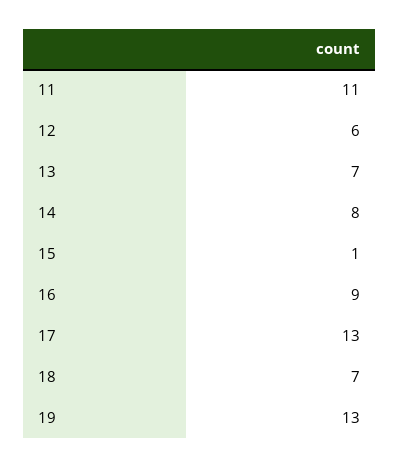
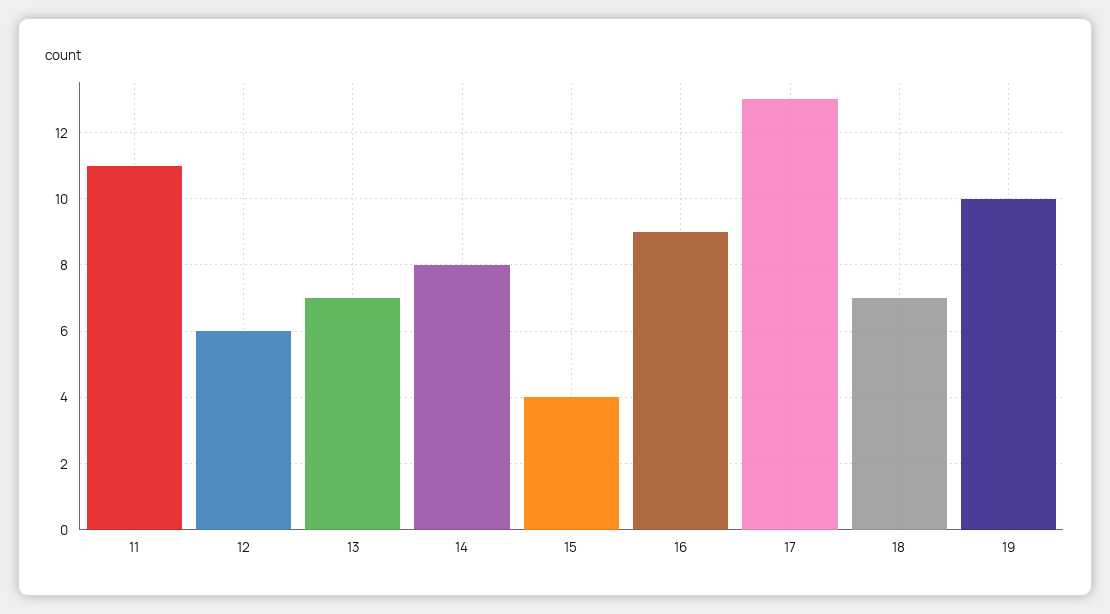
15: 1 -> 4
19: 13 -> 10

